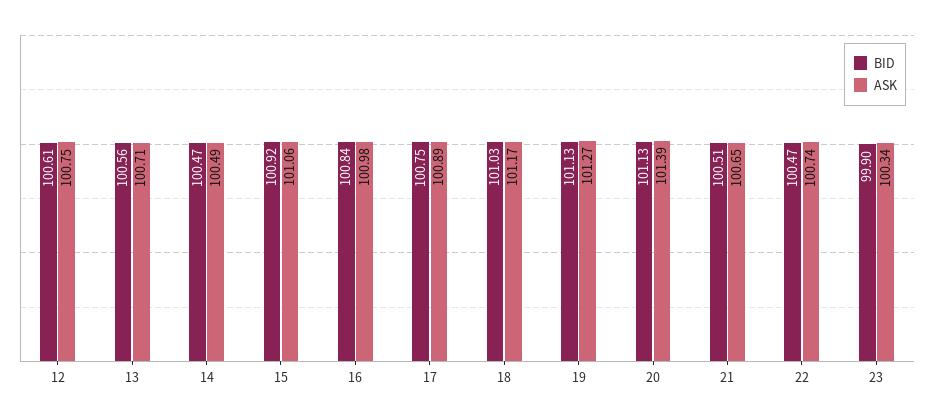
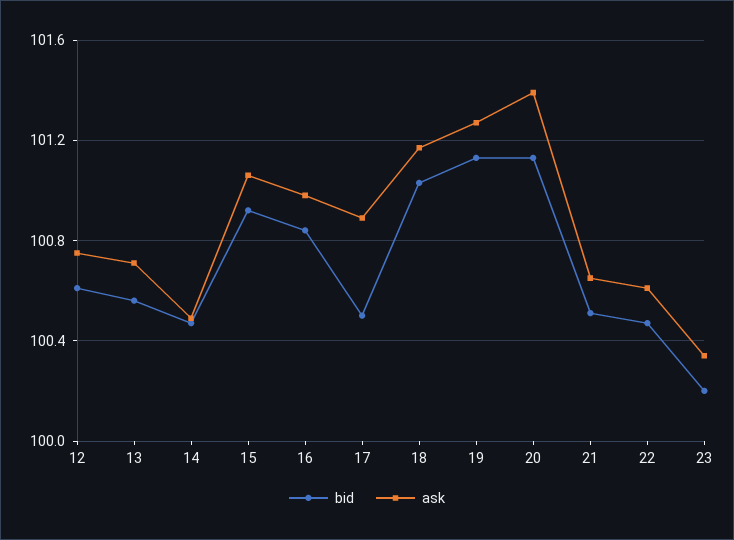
BID, 17: 100.75 -> 100.5
ASK, 22: 100.74 -> 100.6
BID, 23: 99.9 -> 100.2

